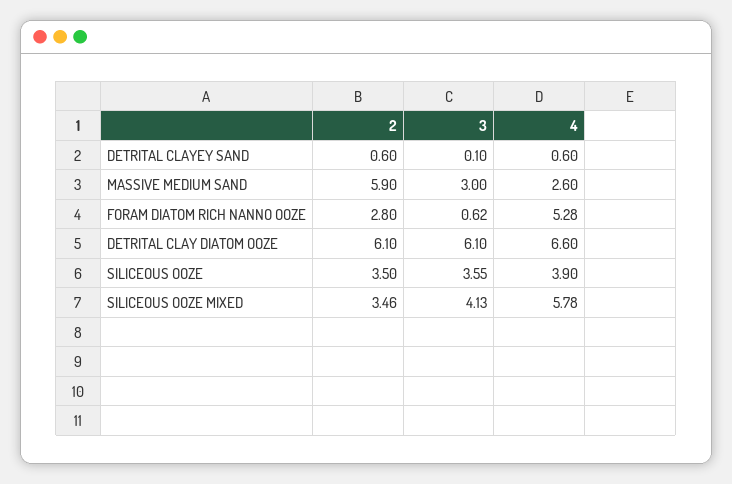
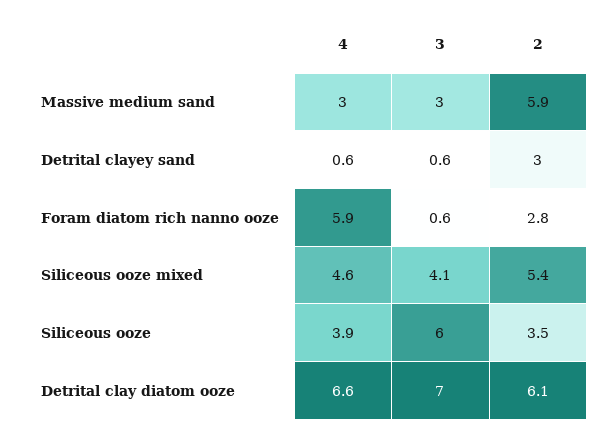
2, DETRITAL CLAYEY SAND: 0.6 -> 3
3, DETRITAL CLAYEY SAND: 0.1 -> 0.6
4, MASSIVE MEDIUM SAND: 2.6 -> 3
4, FORAM DIATOM RICH NANNO OOZE: 5.28 -> 5.9
3, DETRITAL CLAY DIATOM OOZE: 6.1 -> 7
3, SILICEOUS OOZE: 3.55 -> 6
2, SILICEOUS OOZE MIXED: 3.46 -> 5.4
4, SILICEOUS OOZE MIXED: 5.78 -> 4.6

